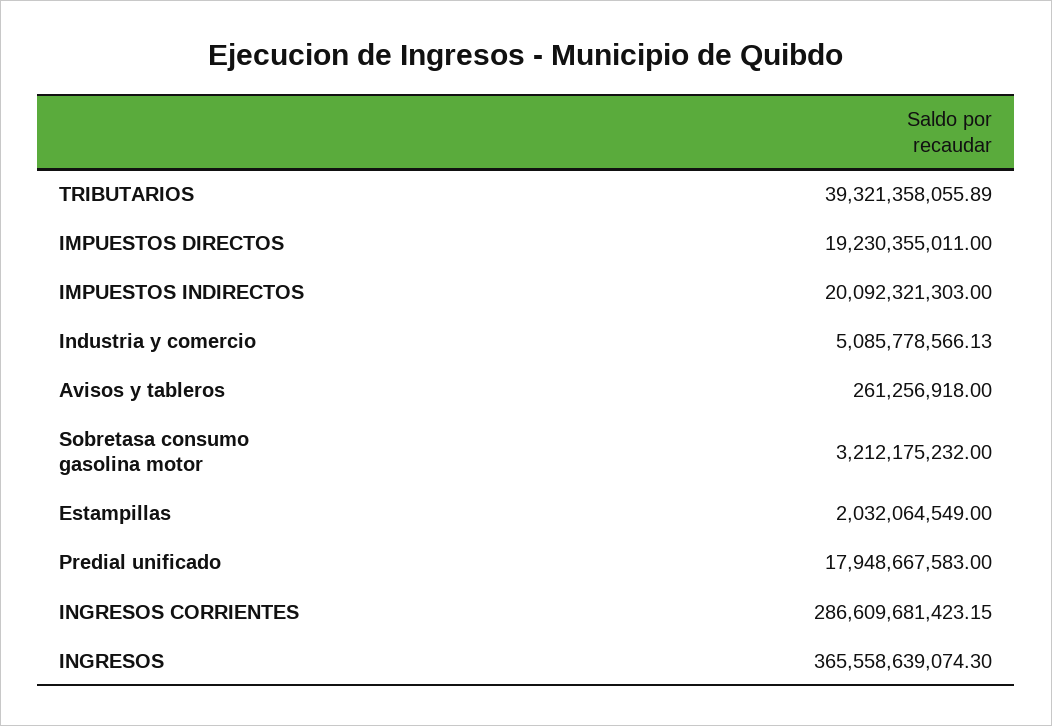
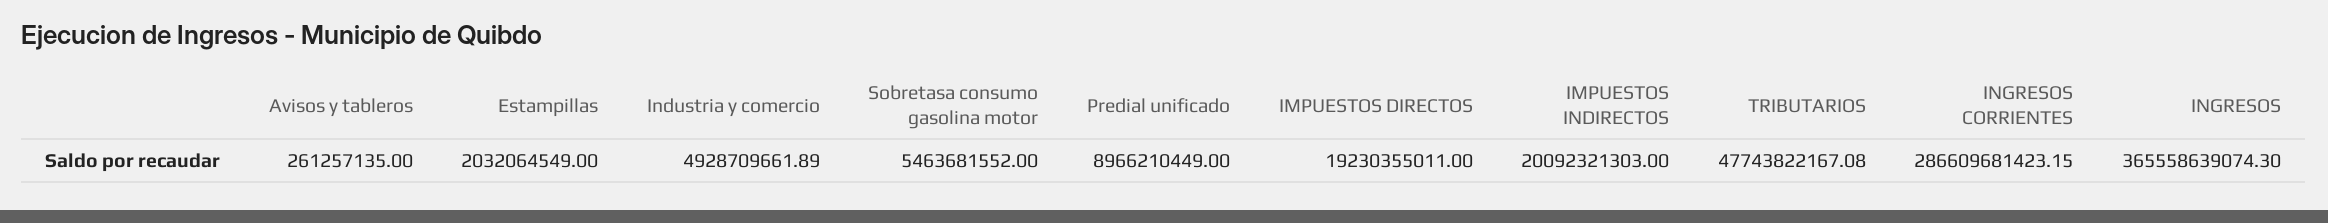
TRIBUTARIOS: 39321358055.89 -> 47743822167.08
Industria y comercio: 5085778566.13 -> 4928709661.89
Avisos y tableros: 261256918 -> 261257135
Sobretasa consumo gasolina motor: 3212175232 -> 5463681552
Predial unificado: 17948667583 -> 8966210449

